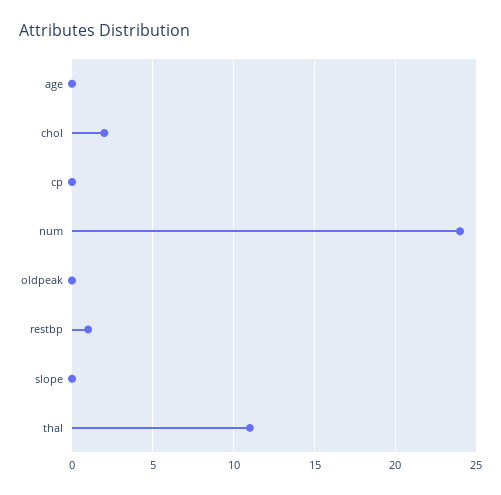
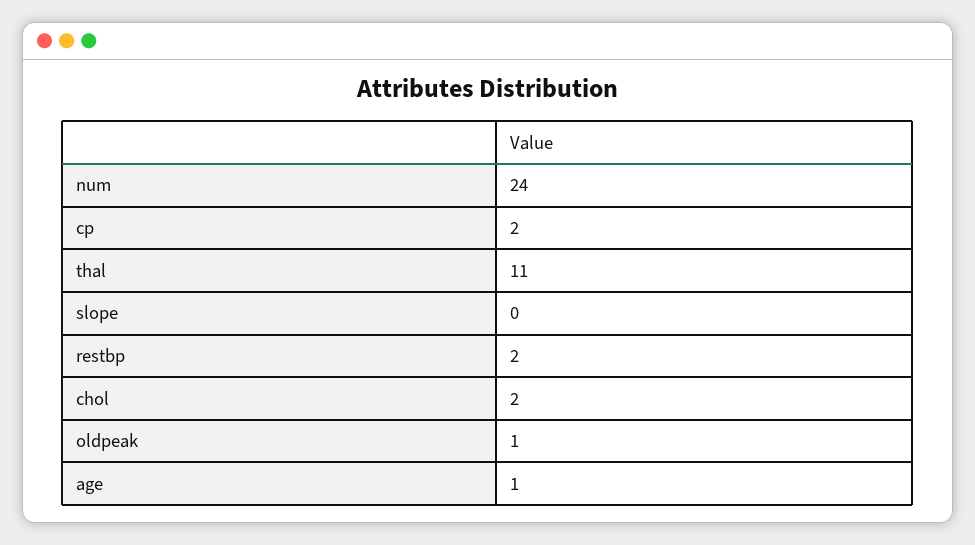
age: 0 -> 1
cp: 0 -> 2
oldpeak: 0 -> 1
restbp: 1 -> 2

